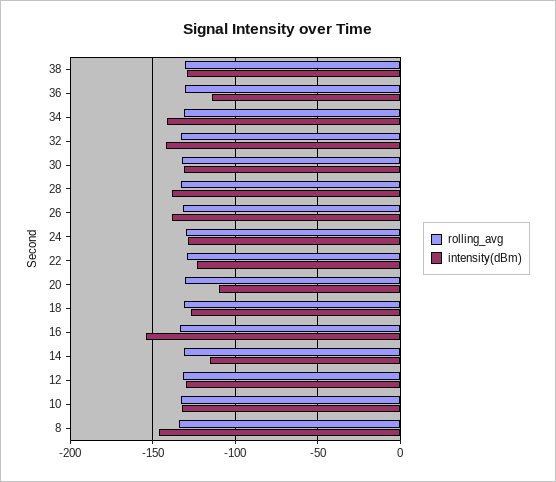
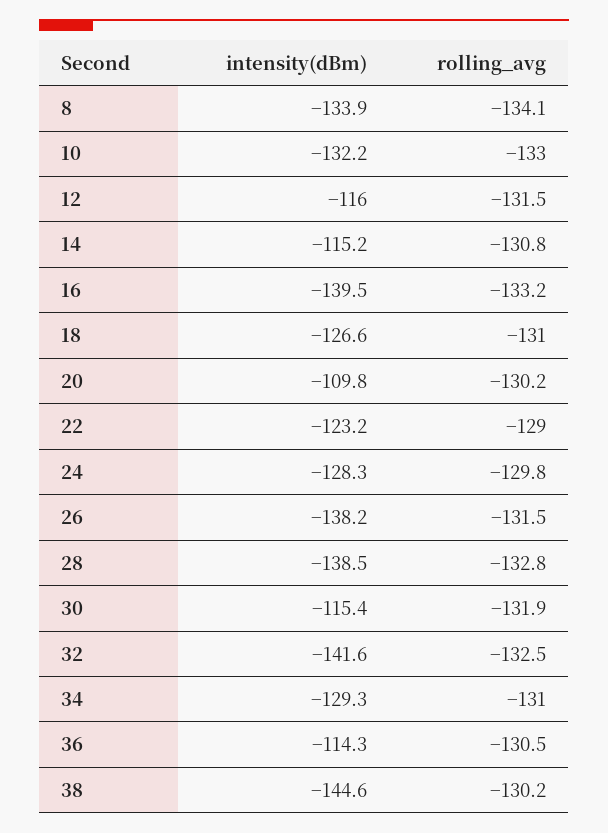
intensity(dBm), 38: -130 -> -144.6
intensity(dBm), 34: -140 -> -129.3
intensity(dBm), 30: -130 -> -115.4
intensity(dBm), 16: -155 -> -139.5
intensity(dBm), 12: -130 -> -116
intensity(dBm), 8: -145 -> -133.9

